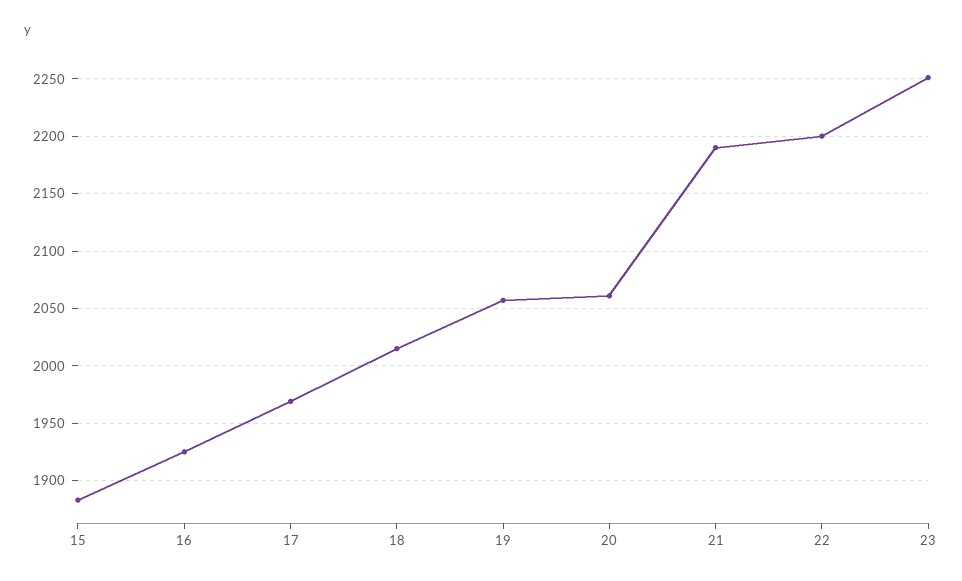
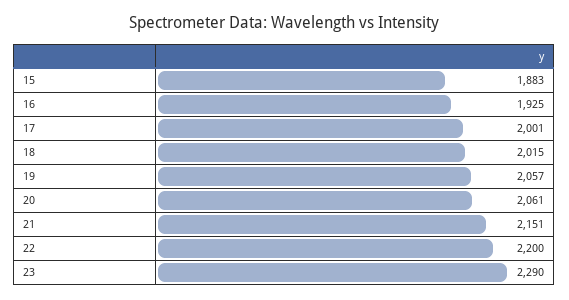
17: 1970 -> 2001
21: 2190 -> 2151
23: 2250 -> 2290

